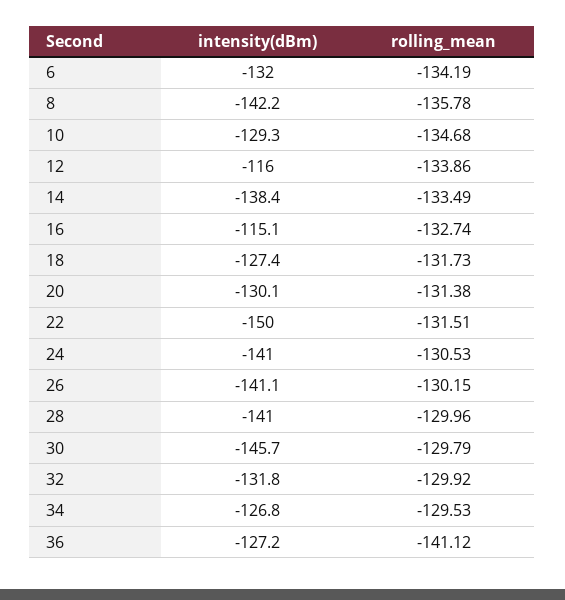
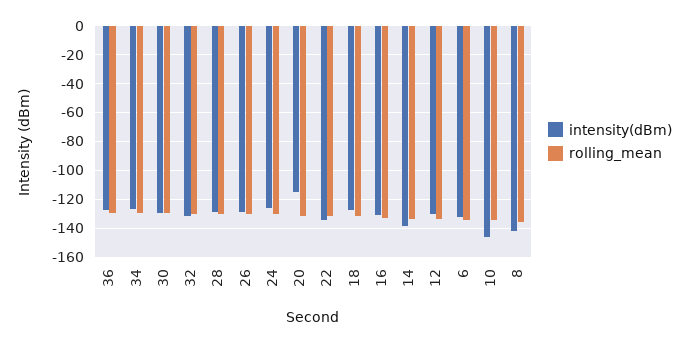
intensity(dBm), 10: -129.3 -> -145
intensity(dBm), 12: -116 -> -130
intensity(dBm), 16: -115.1 -> -130
intensity(dBm), 20: -130.1 -> -115
intensity(dBm), 22: -150 -> -135
intensity(dBm), 24: -141 -> -125
intensity(dBm), 26: -141.1 -> -130
intensity(dBm), 28: -141 -> -130
intensity(dBm), 30: -145.7 -> -130
rolling_mean, 36: -141.12 -> -130

